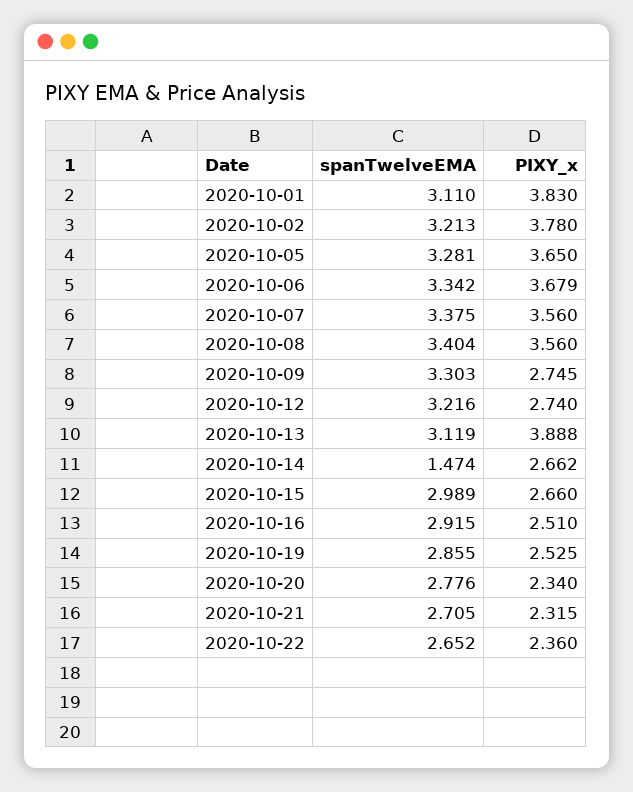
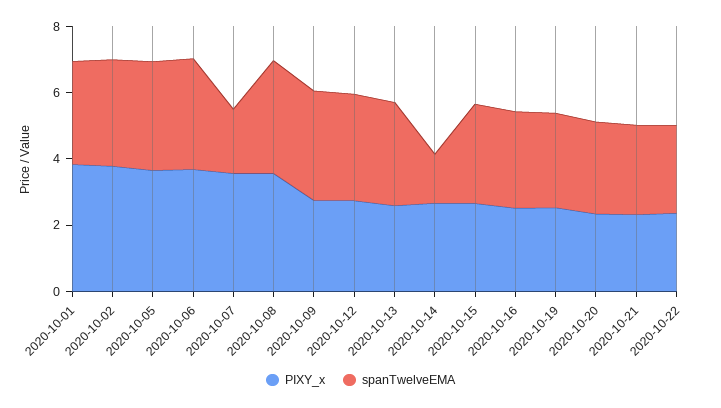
spanTwelveEMA, 2020-10-07: 3.375 -> 2
PIXY_x, 2020-10-13: 3.888 -> 2.5

